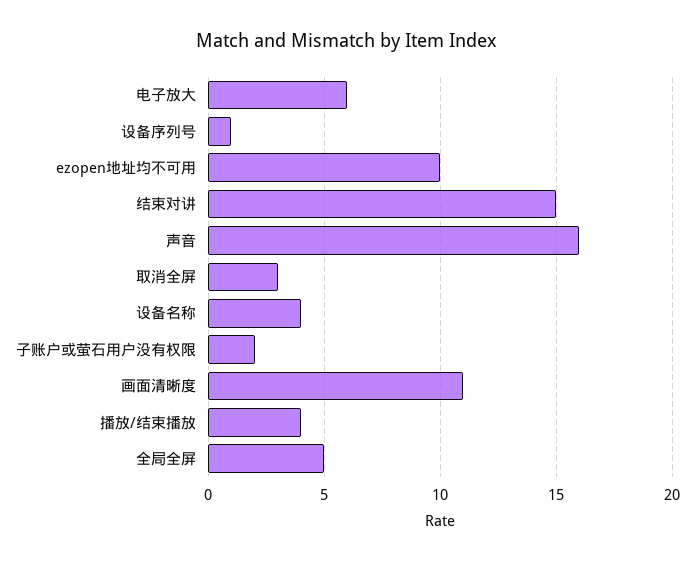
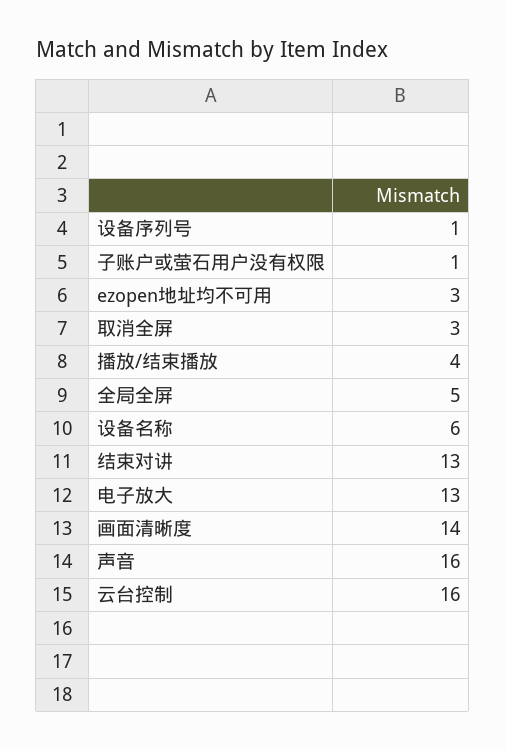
电子放大: 6 -> 13
ezopen地址均不可用: 10 -> 3
结束对讲: 15 -> 13
设备名称: 4 -> 6
子账户或萤石用户没有权限: 2 -> 1
画面清晰度: 11 -> 14
云台控制: none -> 16

